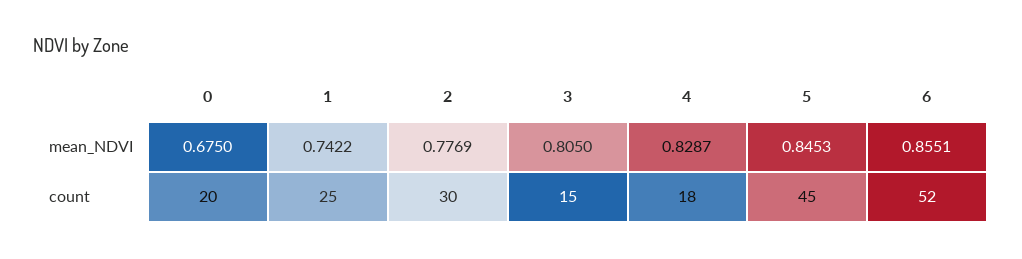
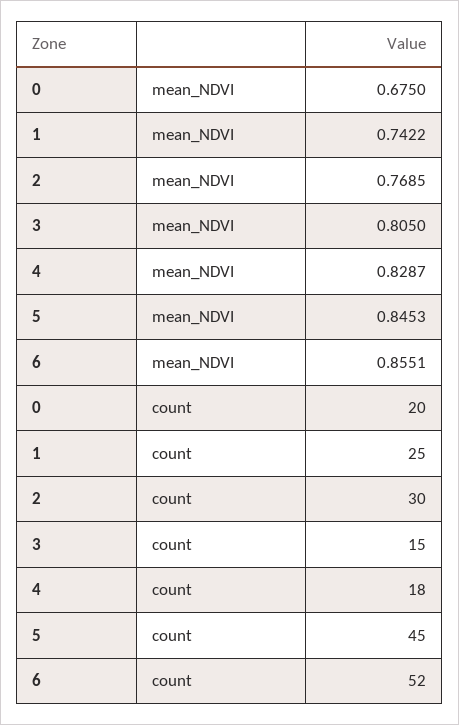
2, mean_NDVI: 0.7769 -> 0.7685

